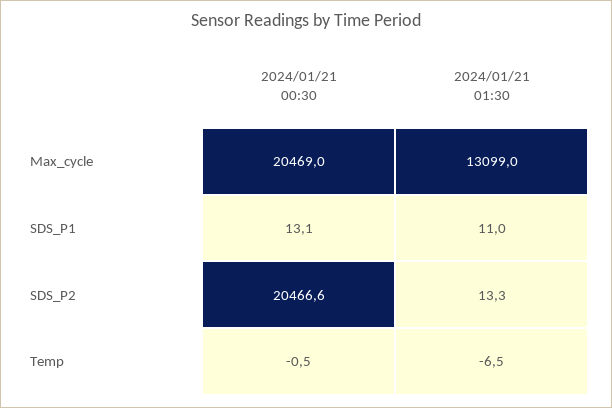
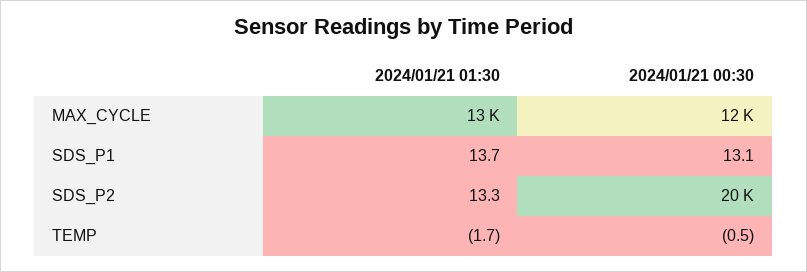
2024/01/21 00:30, Max_cycle: 20469 -> 12000
2024/01/21 01:30, SDS_P1: 11 -> 13.7
2024/01/21 01:30, Temp: -6.5 -> -1.7

